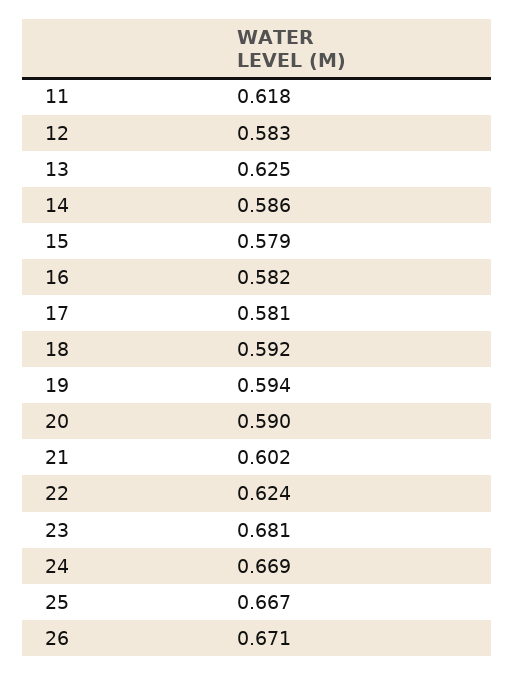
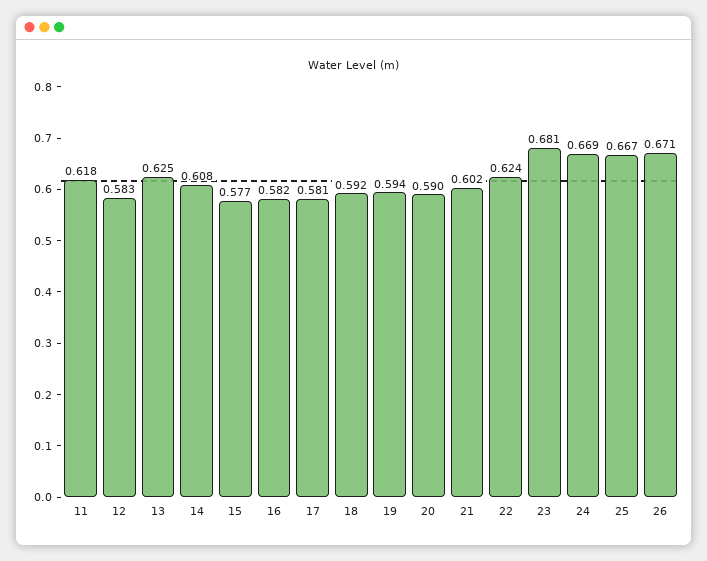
14: 0.586 -> 0.608
15: 0.579 -> 0.577

